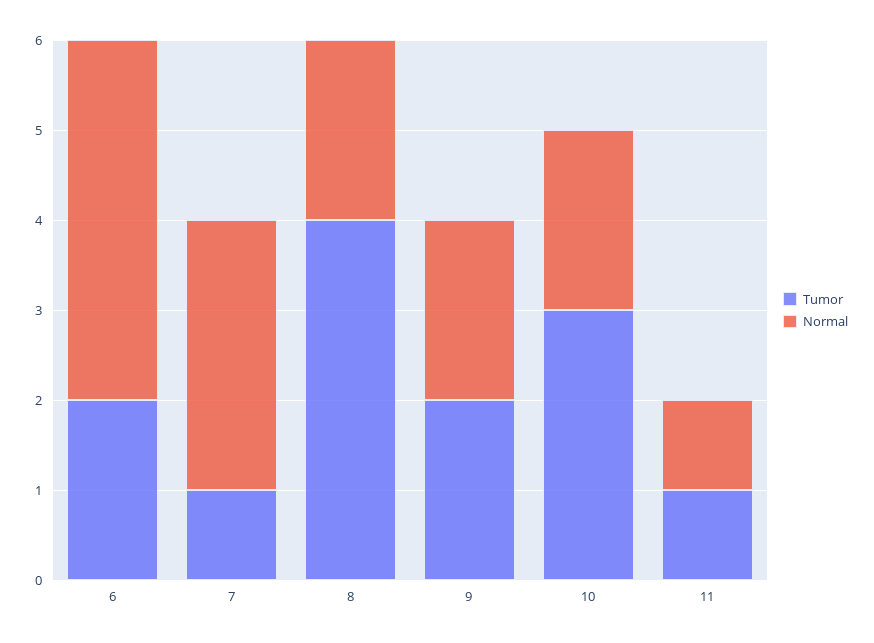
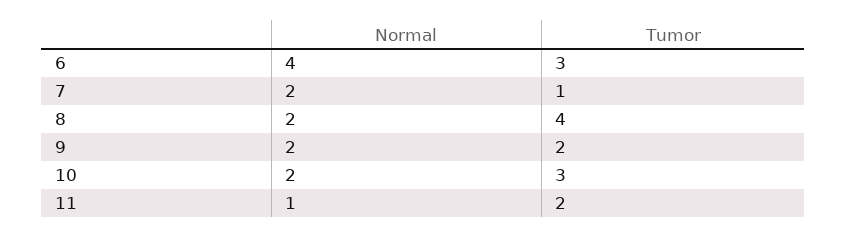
Tumor, 6: 2 -> 3
Normal, 7: 3 -> 2
Tumor, 11: 1 -> 2

